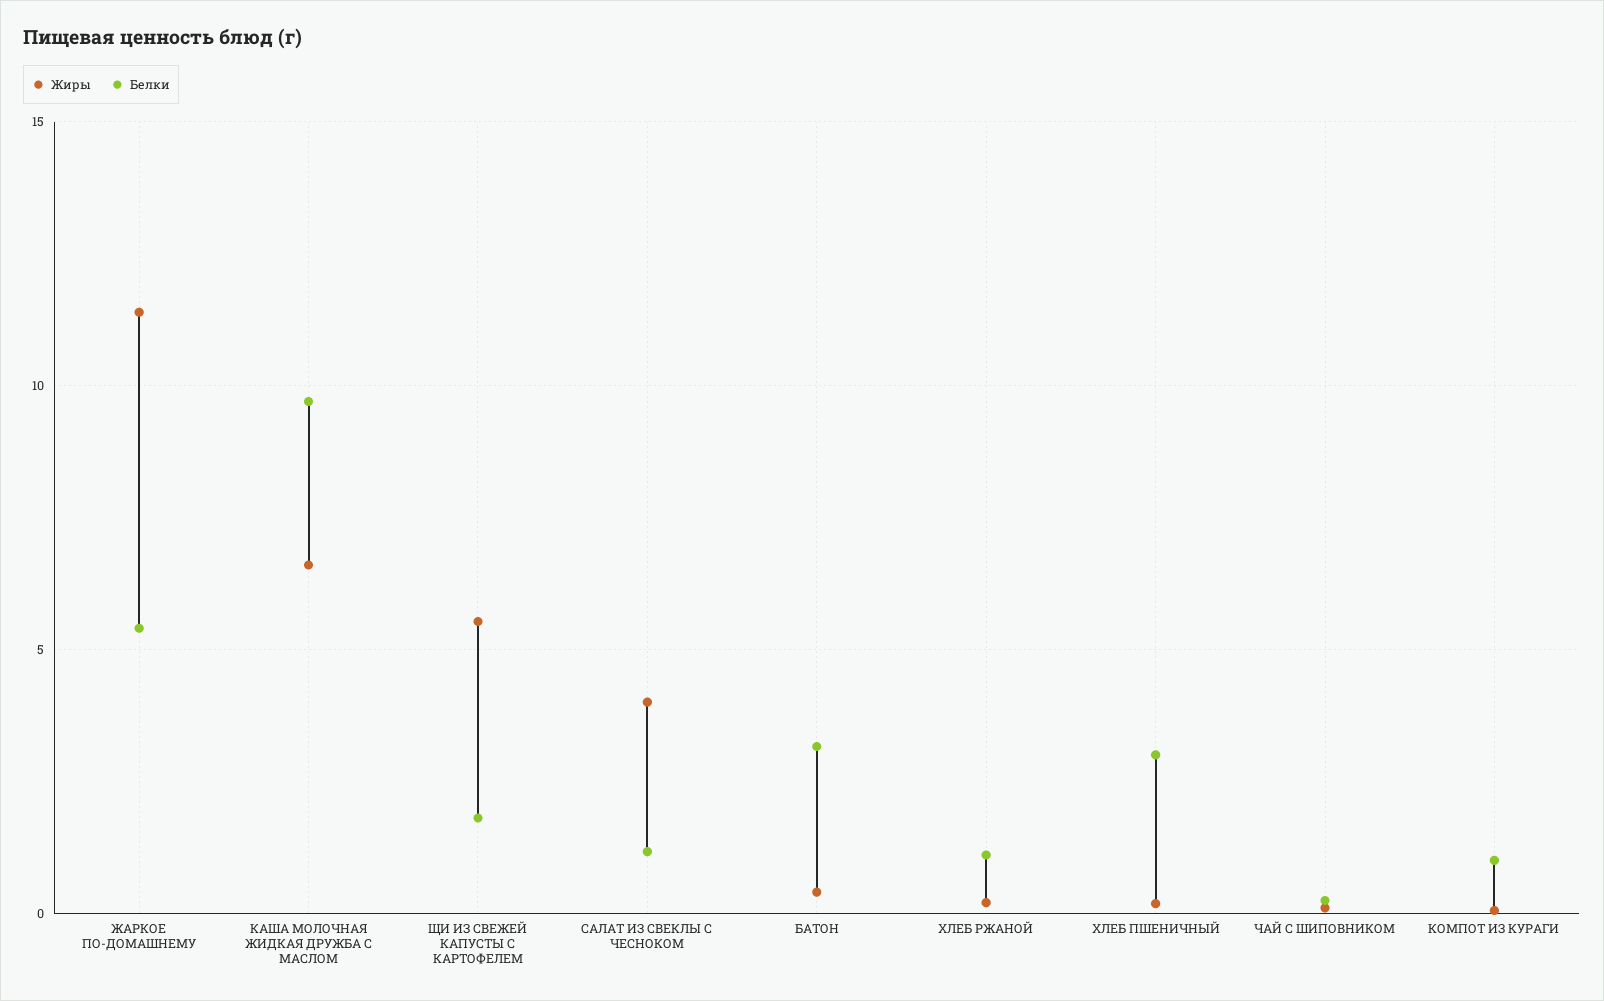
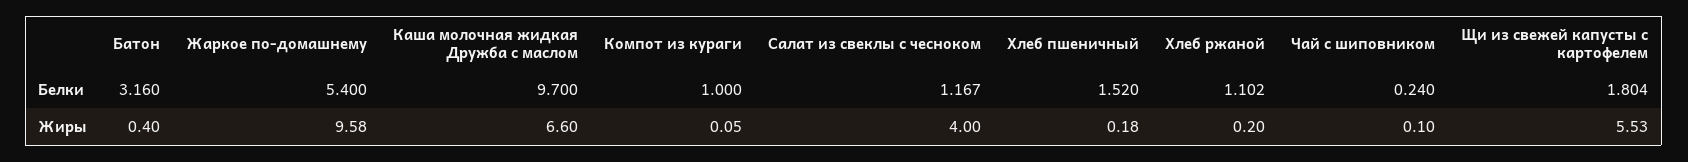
Жиры, ЖАРКОЕ ПО-ДОМАШНЕМУ: 11.5 -> 9.58
Белки, ХЛЕБ ПШЕНИЧНЫЙ: 3 -> 1.52

